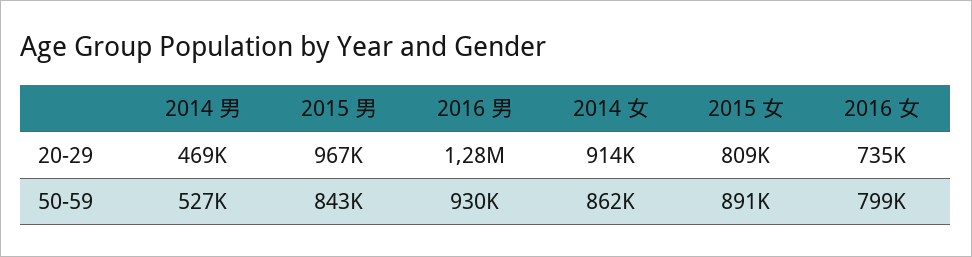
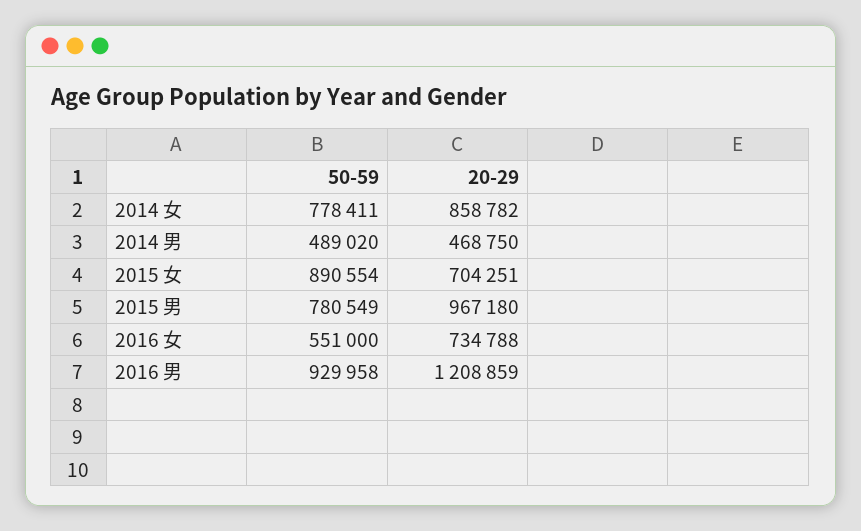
2016 男, 20-29: 1280000 -> 1208859
2014 女, 20-29: 914000 -> 858782
2015 女, 20-29: 809000 -> 704251
2014 男, 50-59: 527000 -> 489020
2015 男, 50-59: 843000 -> 780549
2014 女, 50-59: 862000 -> 778411
2016 女, 50-59: 799000 -> 551000

